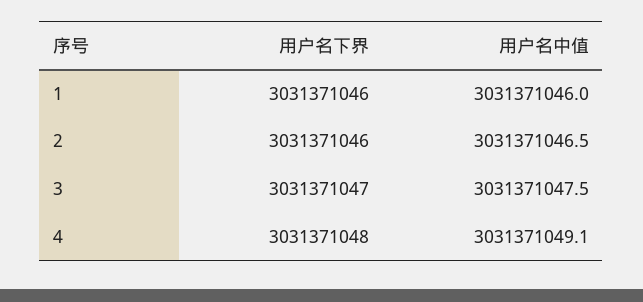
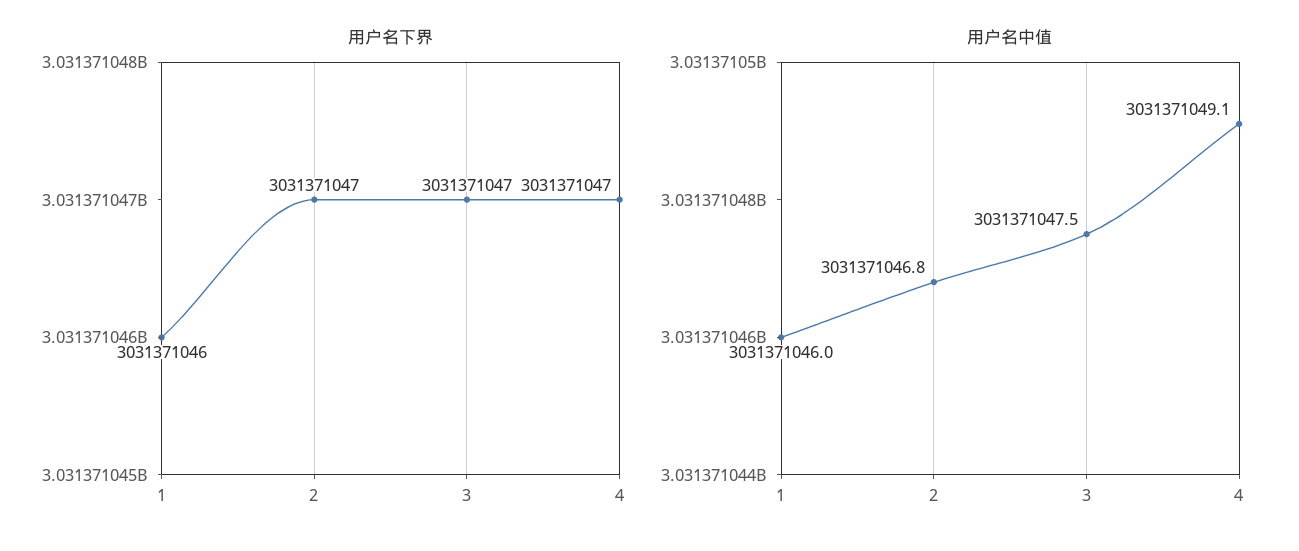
用户名下界, 2: 3031371046 -> 3031371047
用户名中值, 2: 3031371046.5 -> 3031371046.8
用户名下界, 4: 3031371048 -> 3031371047

